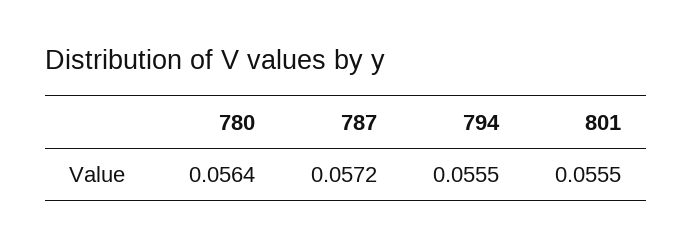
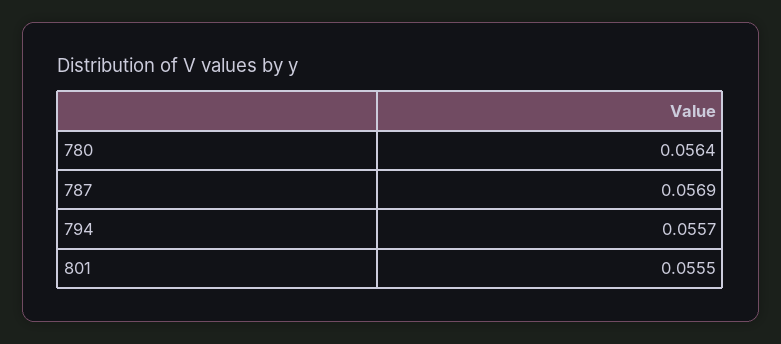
787: 0.0572 -> 0.0569
794: 0.0555 -> 0.0557

